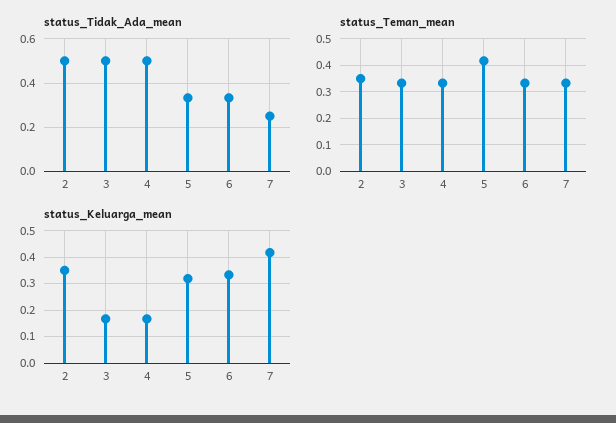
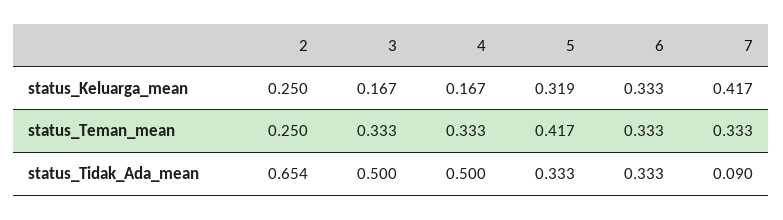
status_Tidak_Ada_mean, 2: 0.5 -> 0.654
status_Tidak_Ada_mean, 7: 0.25 -> 0.09
status_Teman_mean, 2: 0.35 -> 0.25
status_Keluarga_mean, 2: 0.35 -> 0.25

